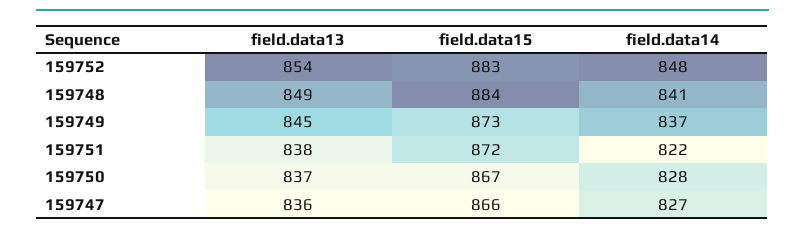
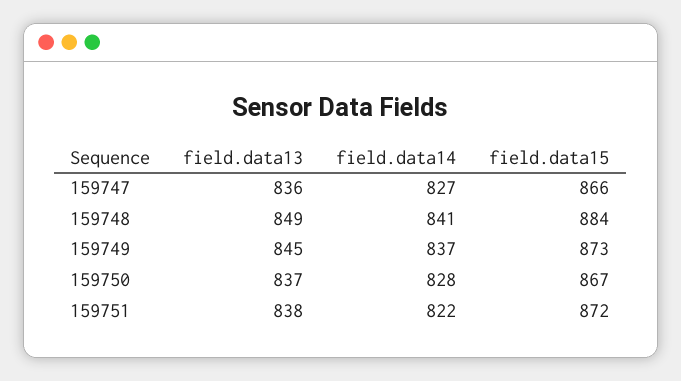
field.data13, 159752: 854 -> none
field.data15, 159752: 883 -> none
field.data14, 159752: 848 -> none

